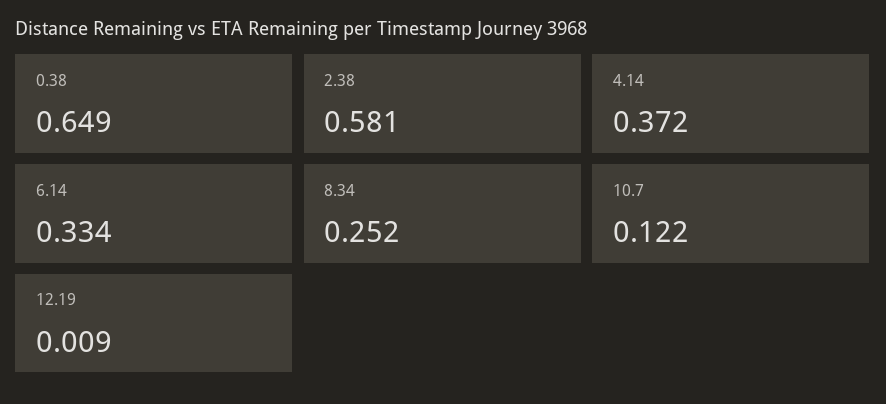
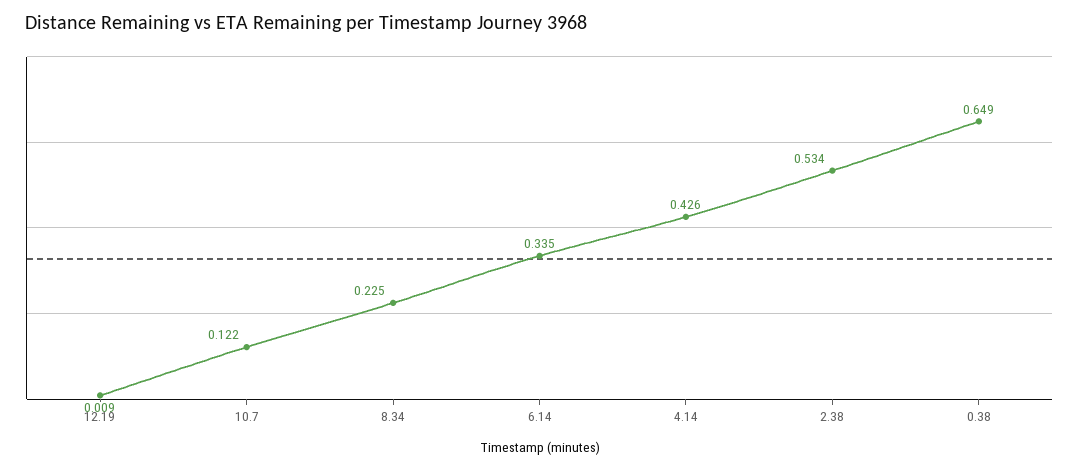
2.38: 0.581 -> 0.534
4.14: 0.372 -> 0.426
6.14: 0.334 -> 0.335
8.34: 0.252 -> 0.225

